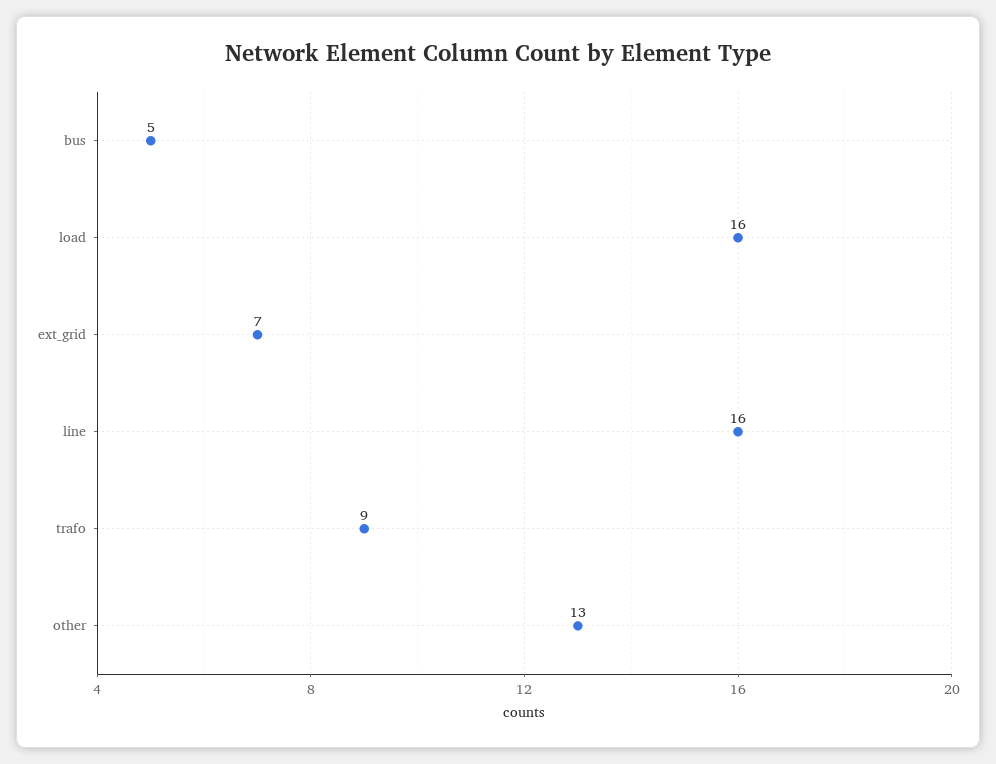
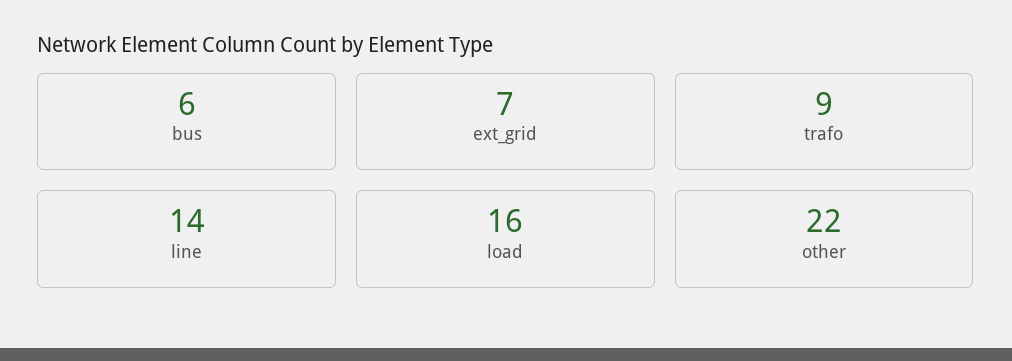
bus: 5 -> 6
line: 16 -> 14
other: 13 -> 22

